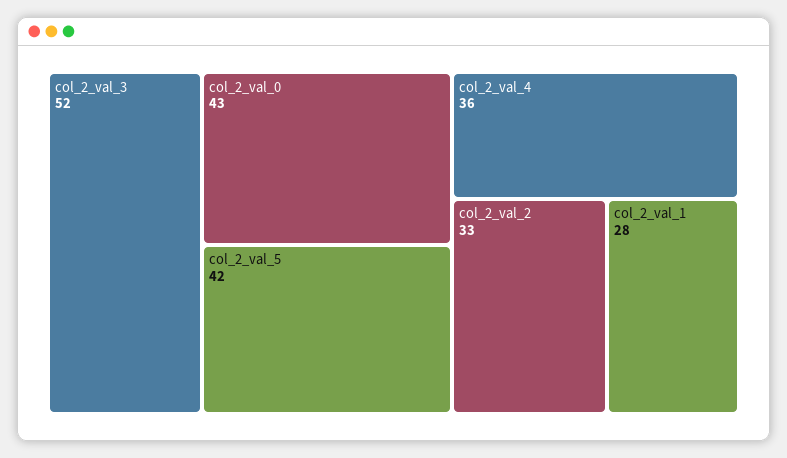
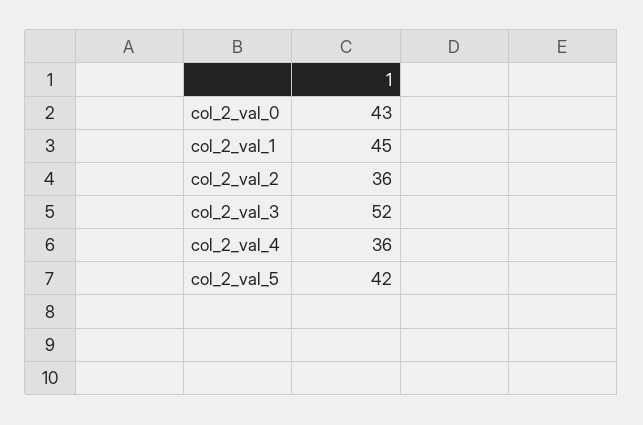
col_2_val_2: 33 -> 36
col_2_val_1: 28 -> 45

